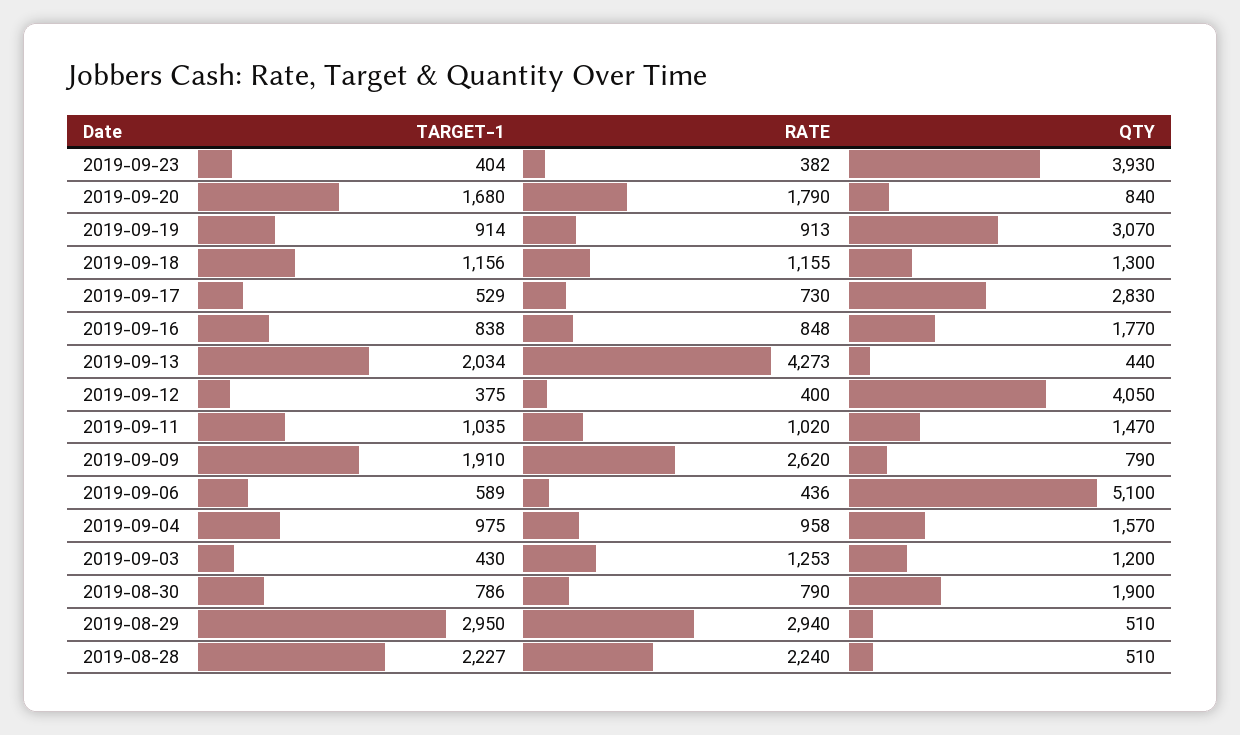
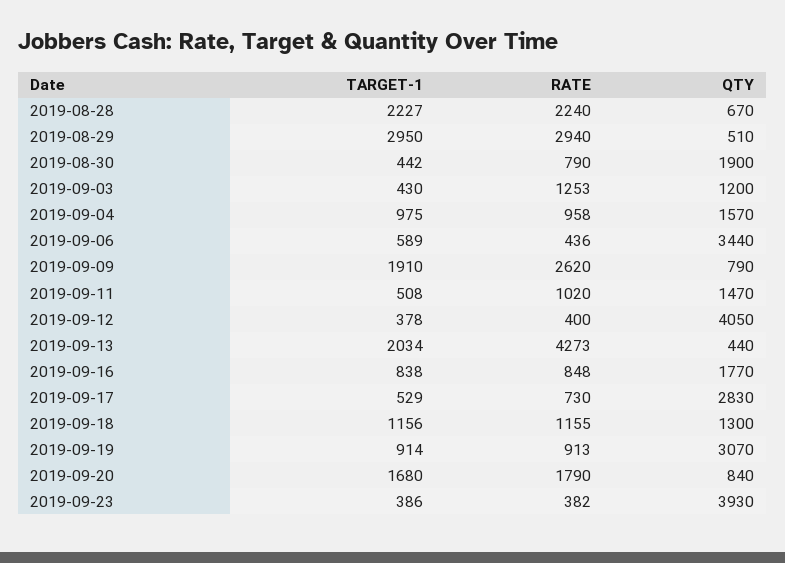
TARGET-1, 2019-09-23: 404 -> 386
TARGET-1, 2019-09-12: 375 -> 378
TARGET-1, 2019-09-11: 1035 -> 508
QTY, 2019-09-06: 5100 -> 3440
TARGET-1, 2019-08-30: 786 -> 442
QTY, 2019-08-28: 510 -> 670

